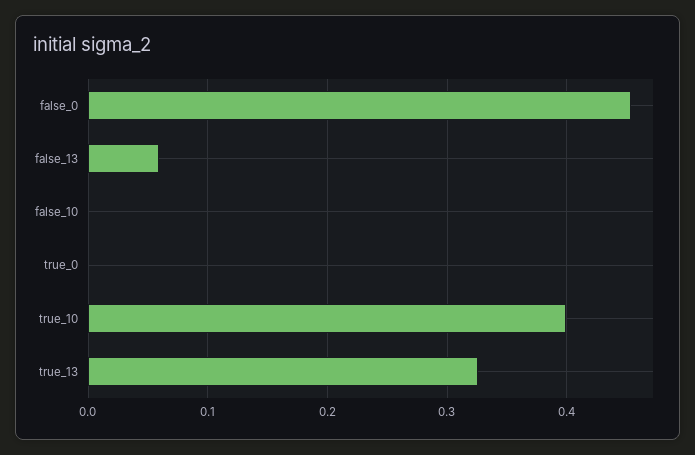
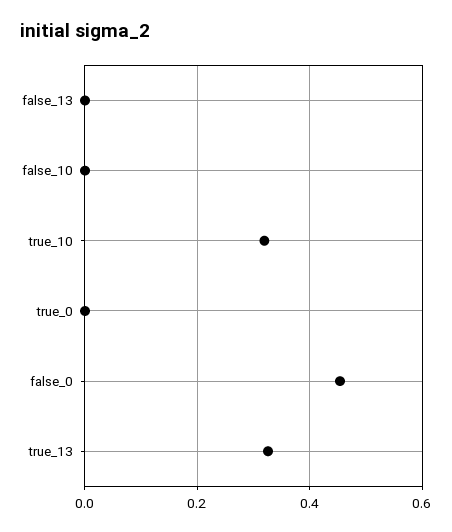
false_13: 0.06 -> 0
true_10: 0.4 -> 0.32

